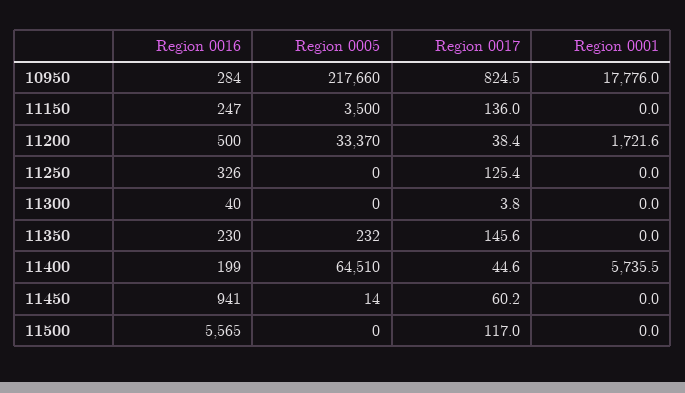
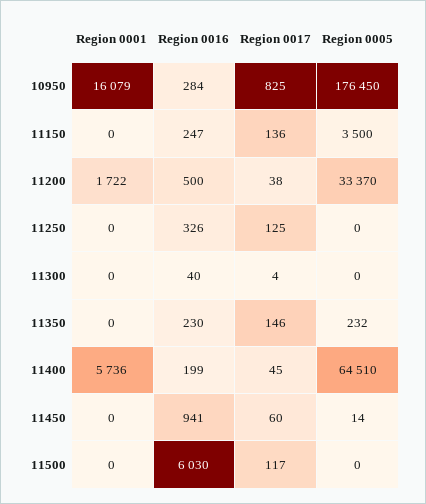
Region 0005, 10950: 217660 -> 176450
Region 0001, 10950: 17776 -> 16079
Region 0016, 11500: 5565 -> 6030

